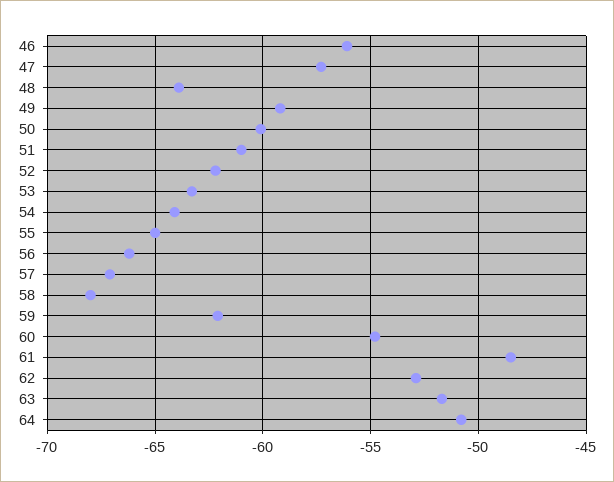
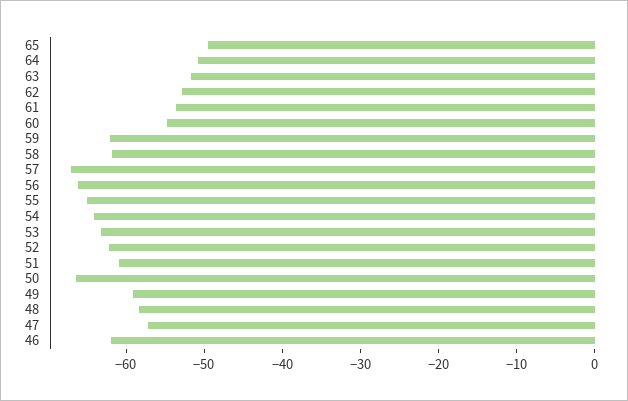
46: -56 -> -62
48: -64 -> -58
50: -60 -> -66
58: -68 -> -62
61: -48.5 -> -54
65: none -> -50

